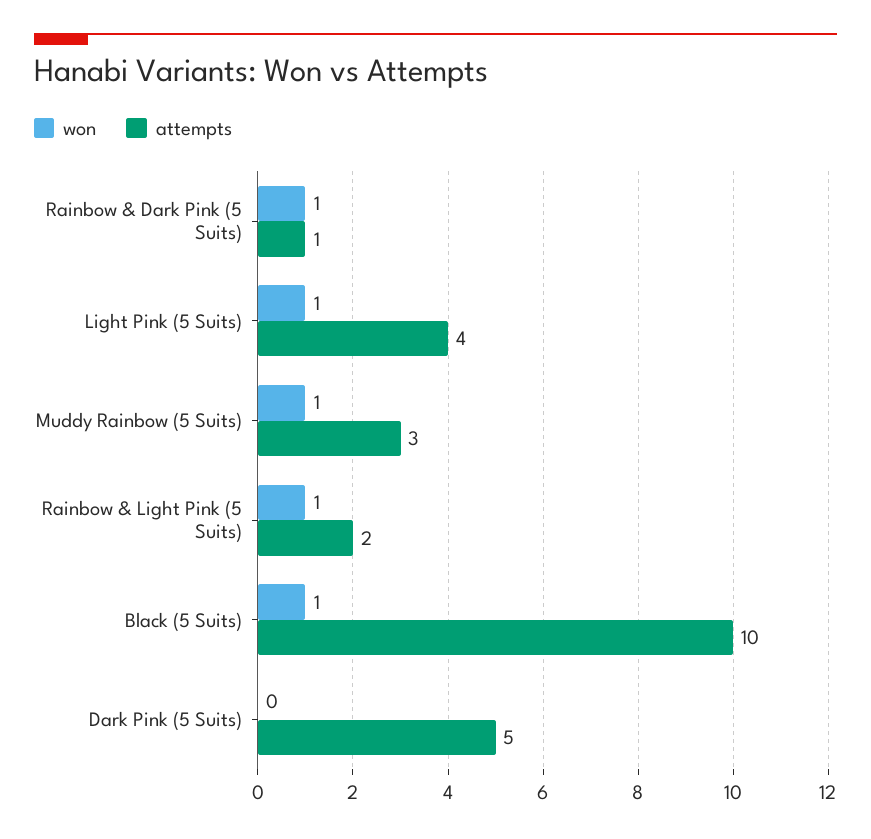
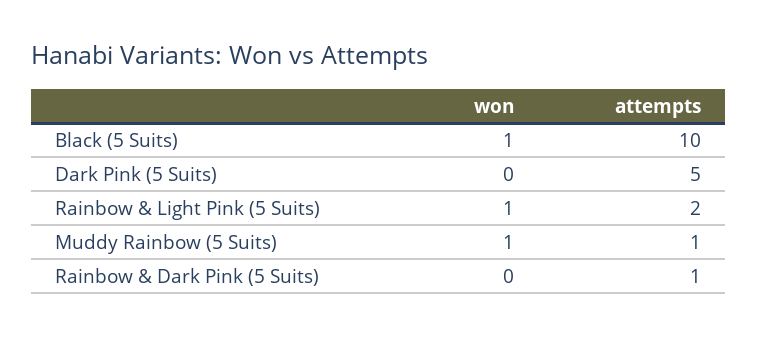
won, Rainbow & Dark Pink (5 Suits): 1 -> 0
won, Light Pink (5 Suits): 1 -> none
attempts, Light Pink (5 Suits): 4 -> none
attempts, Muddy Rainbow (5 Suits): 3 -> 1

